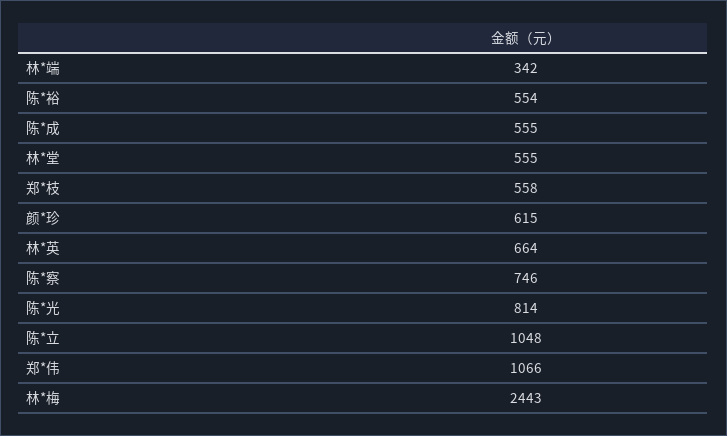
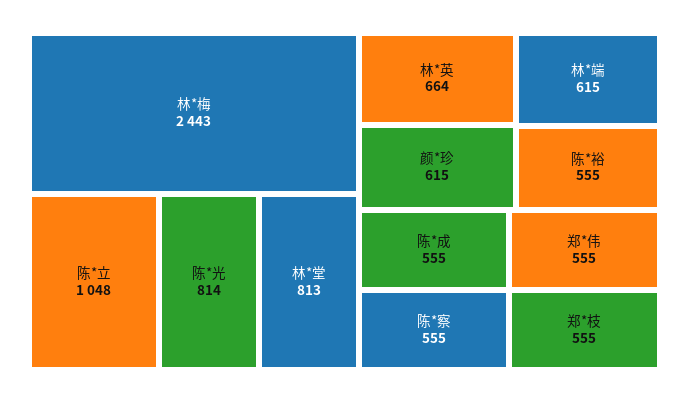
林*端: 342 -> 615
陈*裕: 554 -> 555
林*堂: 555 -> 813
郑*枝: 558 -> 555
陈*察: 746 -> 555
郑*伟: 1066 -> 555

